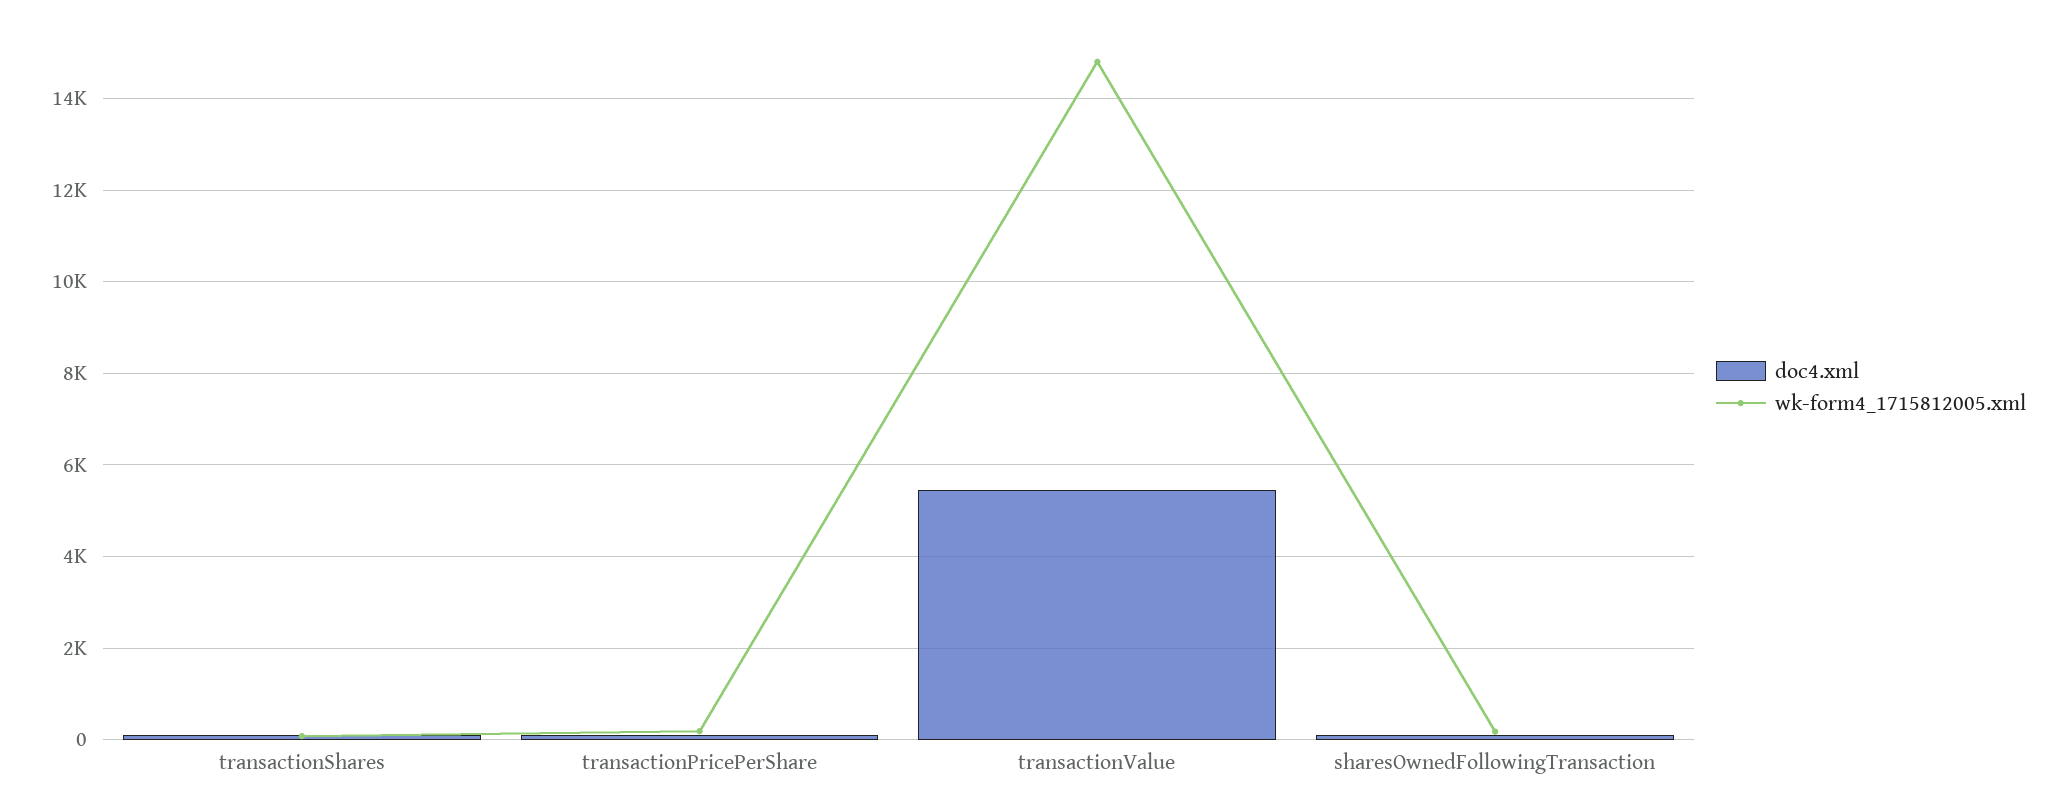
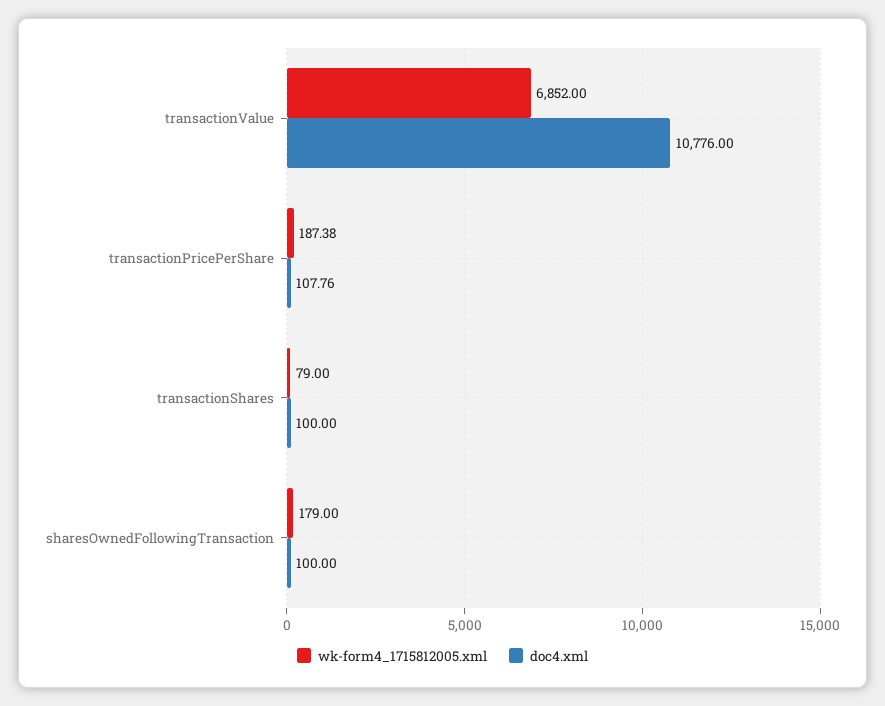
doc4.xml, transactionValue: 5400 -> 10776
wk-form4_1715812005.xml, transactionValue: 14800 -> 6852

